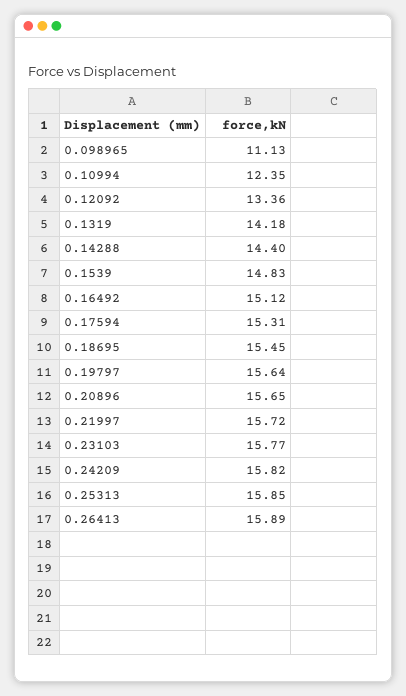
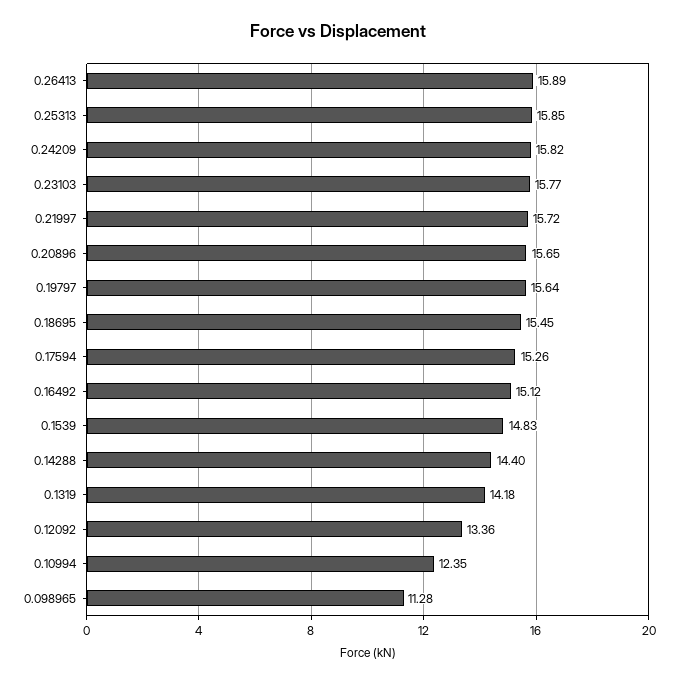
0.098965: 11.13 -> 11.28
0.17594: 15.31 -> 15.26

